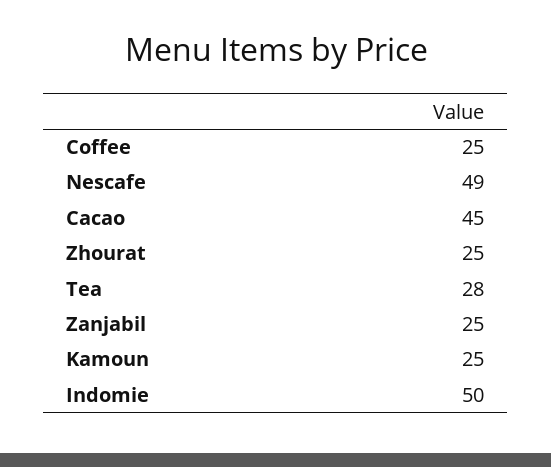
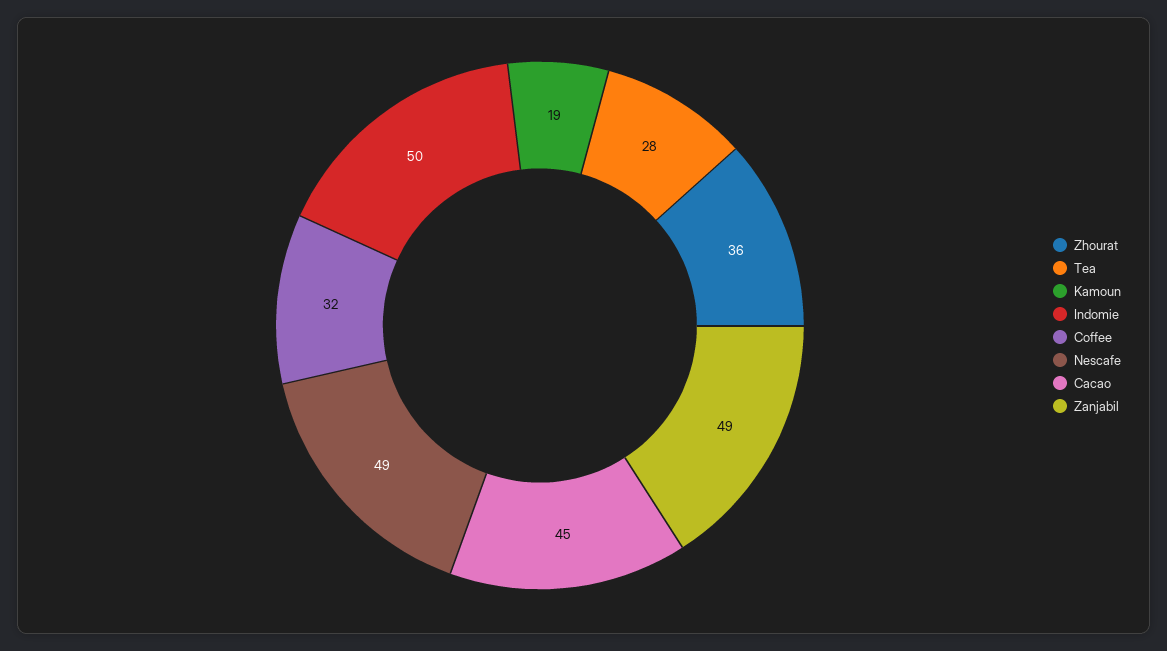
Coffee: 25 -> 32
Zhourat: 25 -> 36
Zanjabil: 25 -> 49
Kamoun: 25 -> 19

